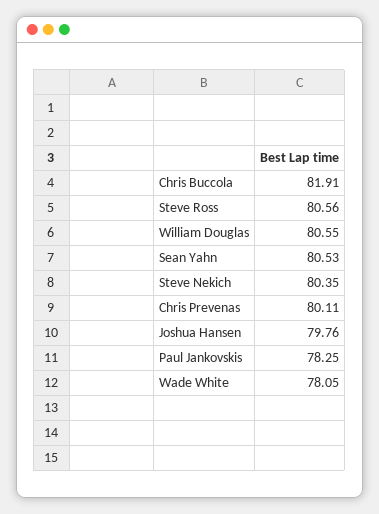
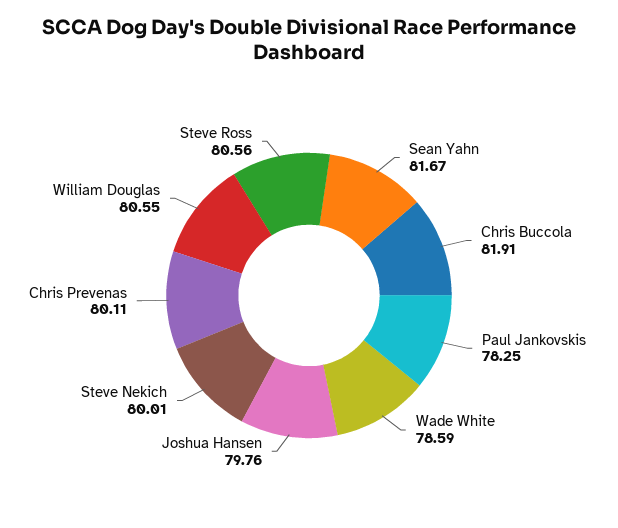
Sean Yahn: 80.53 -> 81.67
Steve Nekich: 80.35 -> 80.01
Wade White: 78.05 -> 78.59

